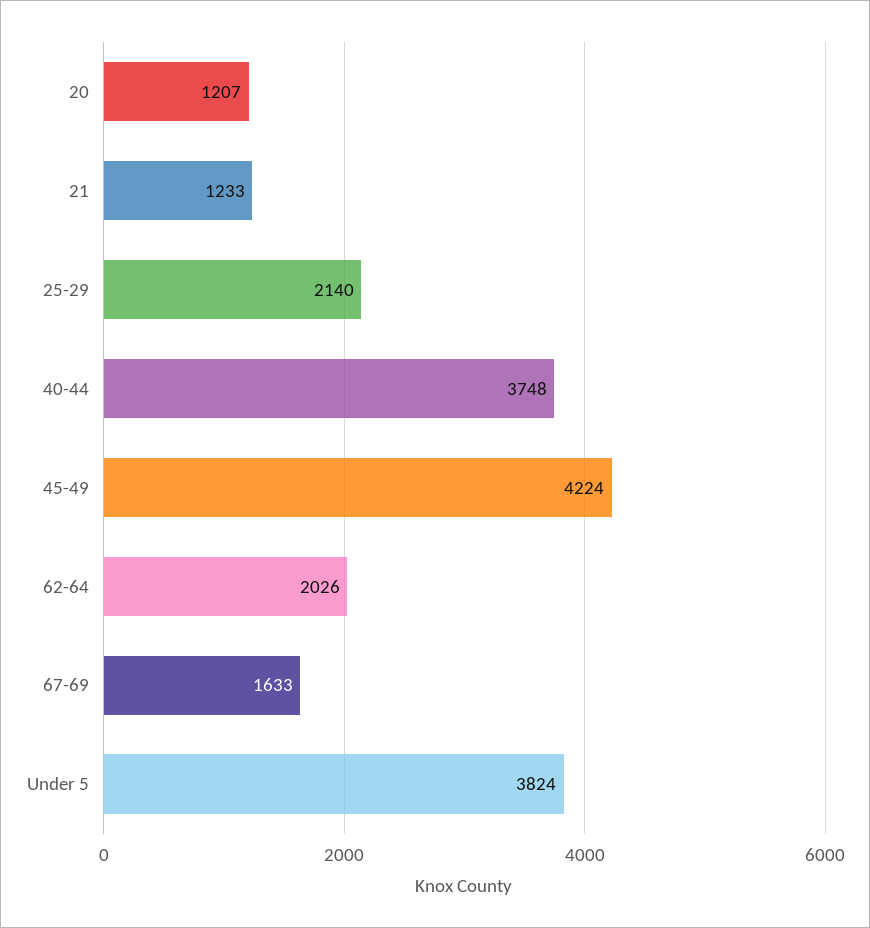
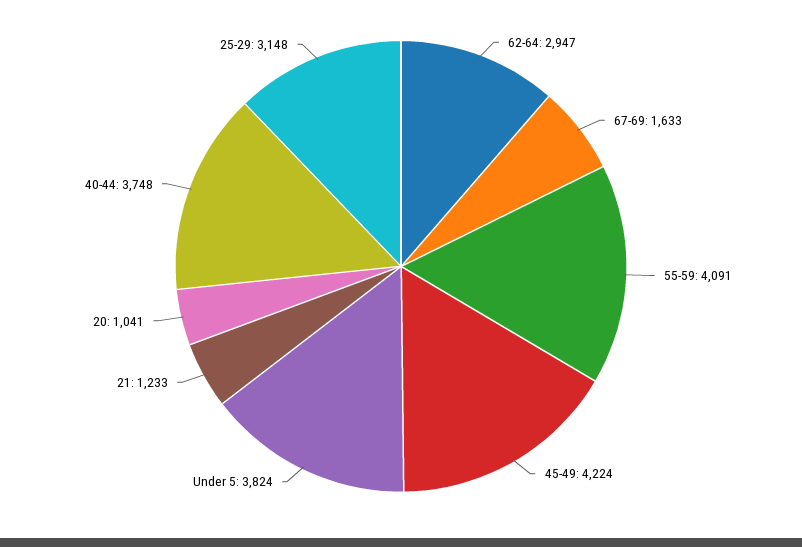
20: 1207 -> 1041
25-29: 2140 -> 3148
62-64: 2026 -> 2947
55-59: none -> 4091

